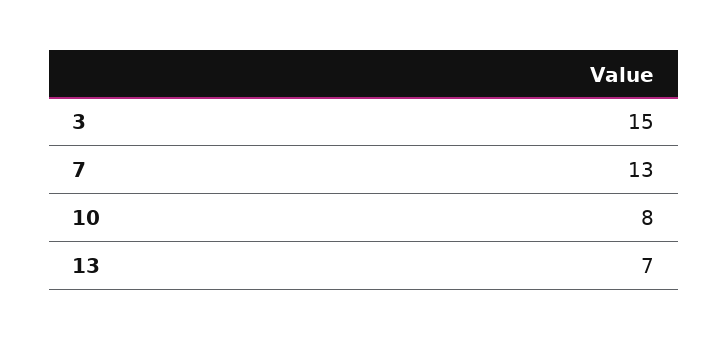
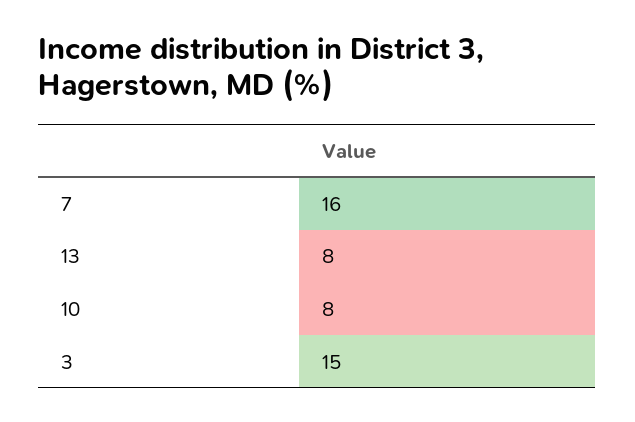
7: 13 -> 16
13: 7 -> 8

